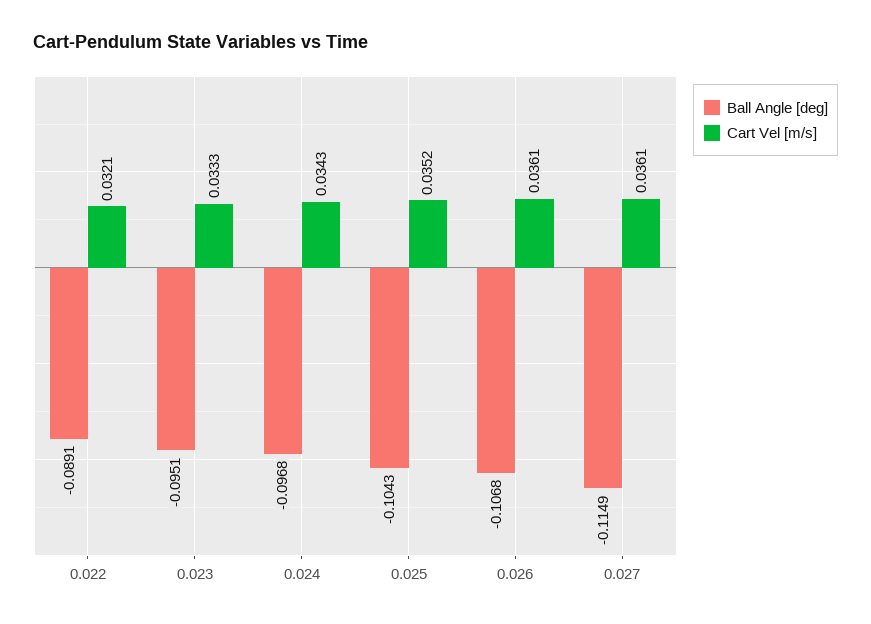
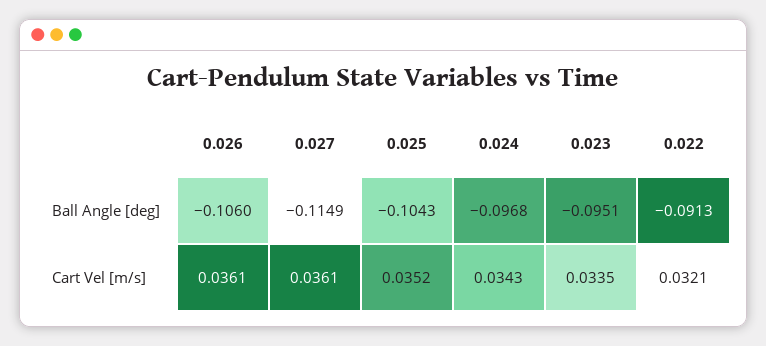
Ball Angle [deg], 0.022: -0.0891 -> -0.0913
Cart Vel [m/s], 0.023: 0.0333 -> 0.0335
Ball Angle [deg], 0.026: -0.1068 -> -0.106

